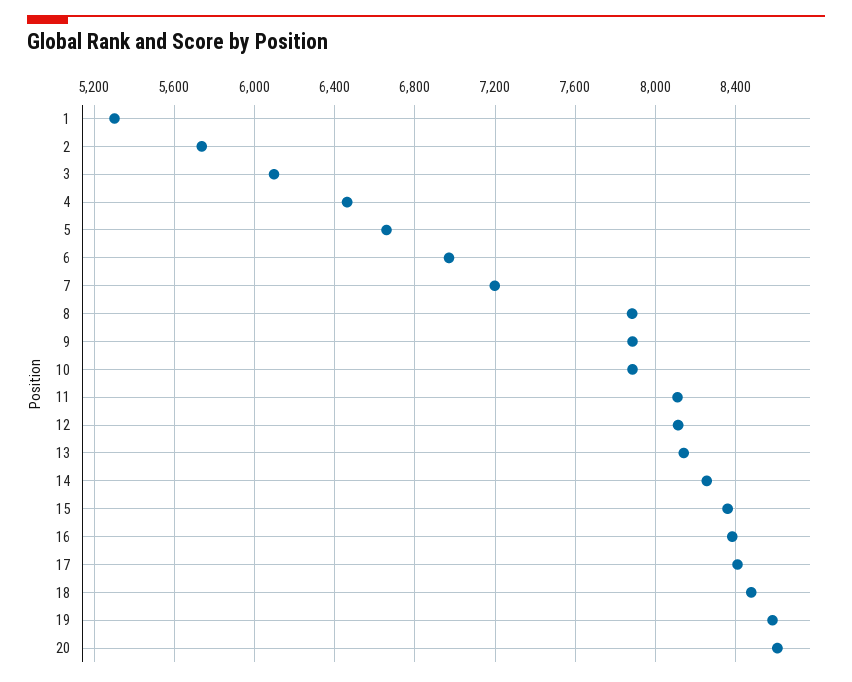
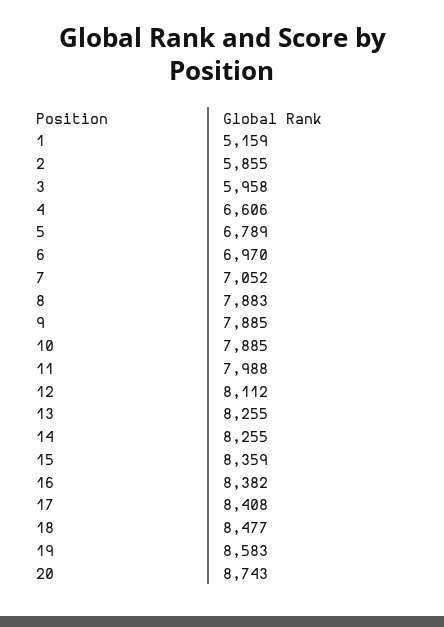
1: 5300 -> 5159
2: 5750 -> 5855
3: 6100 -> 5958
4: 6450 -> 6606
5: 6650 -> 6789
7: 7200 -> 7052
11: 8100 -> 7988
13: 8150 -> 8255
20: 8600 -> 8743

